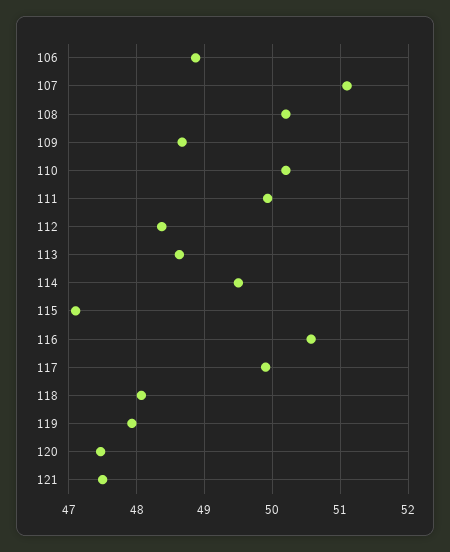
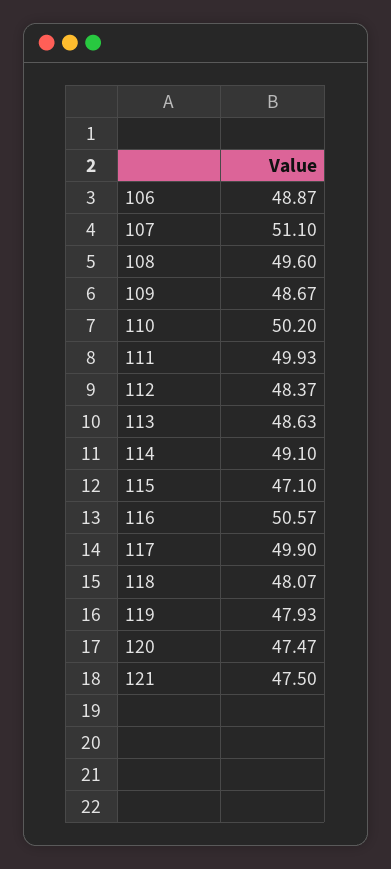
108: 50.2 -> 49.6
114: 49.5 -> 49.1

